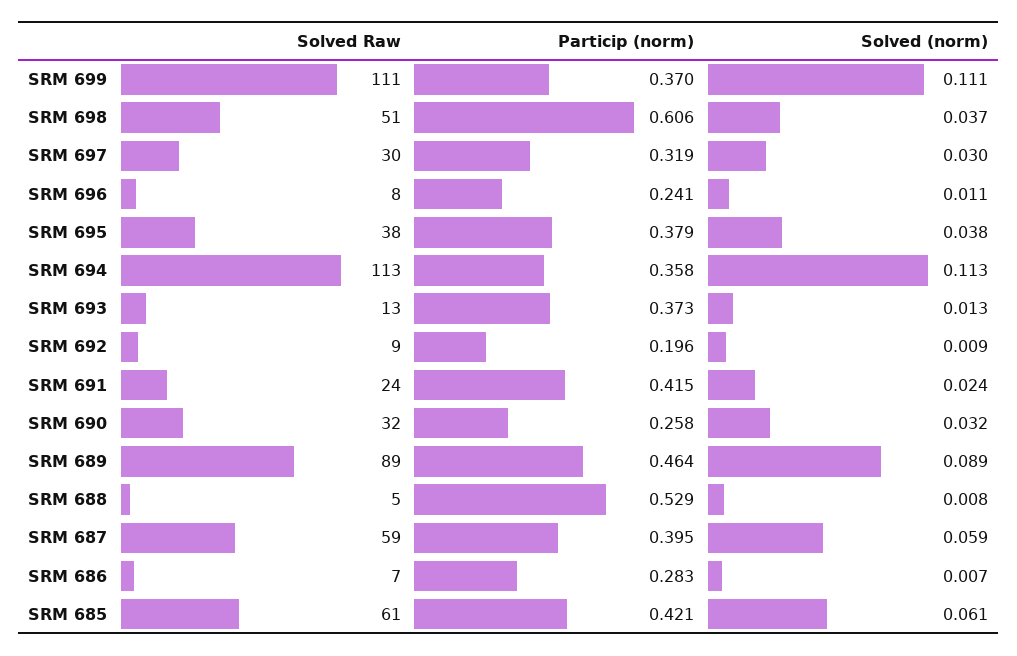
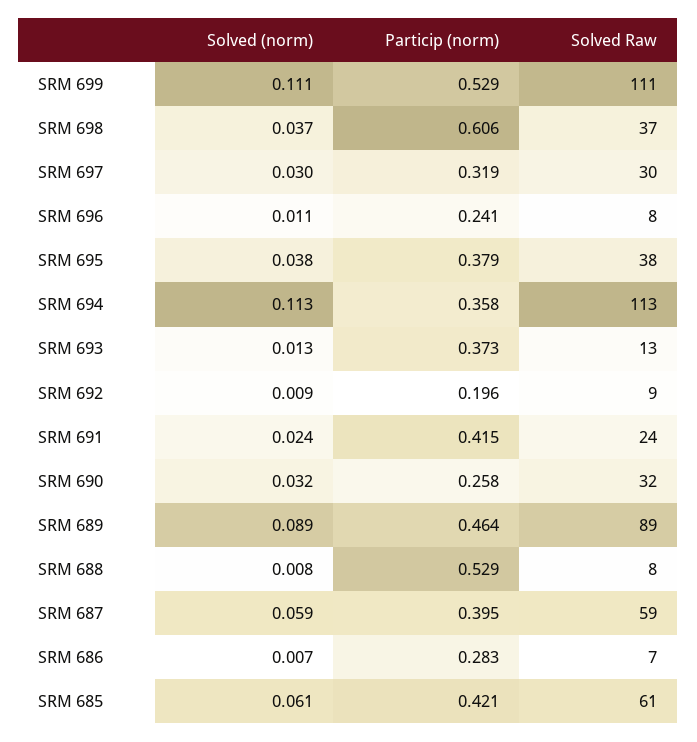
Particip (norm), SRM 699: 0.37 -> 0.529
Solved Raw, SRM 698: 51 -> 37
Solved Raw, SRM 688: 5 -> 8

